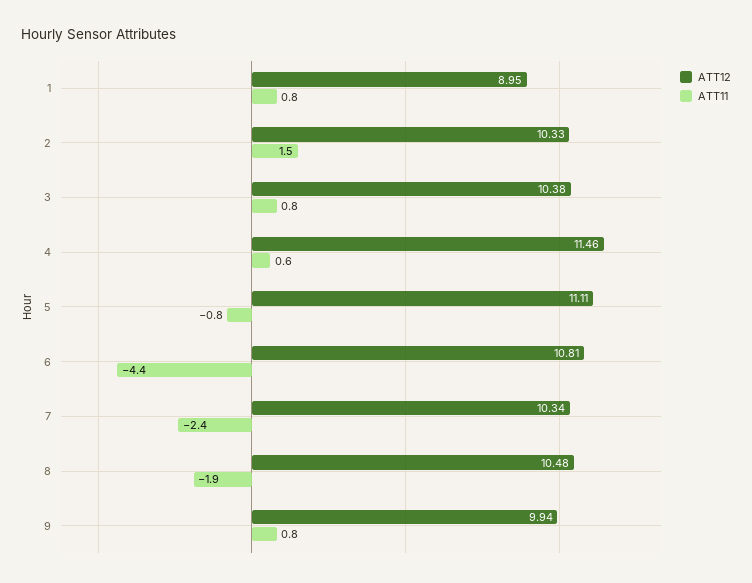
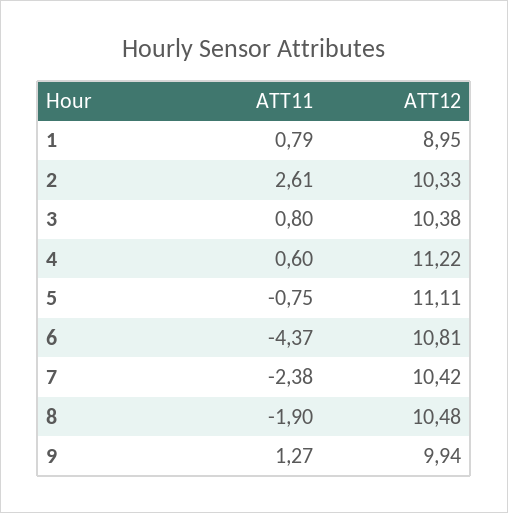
ATT11, 2: 1.5 -> 2.61
ATT12, 4: 11.46 -> 11.22
ATT12, 7: 10.34 -> 10.42
ATT11, 9: 0.8 -> 1.27

